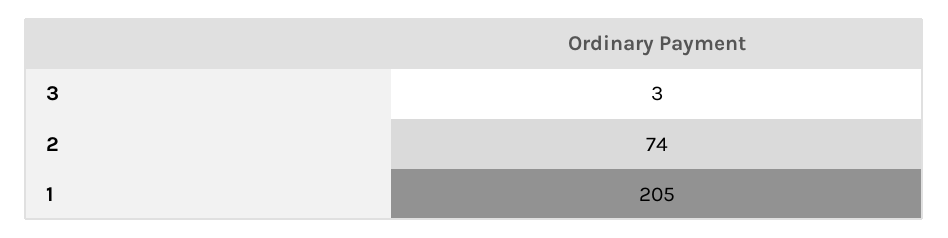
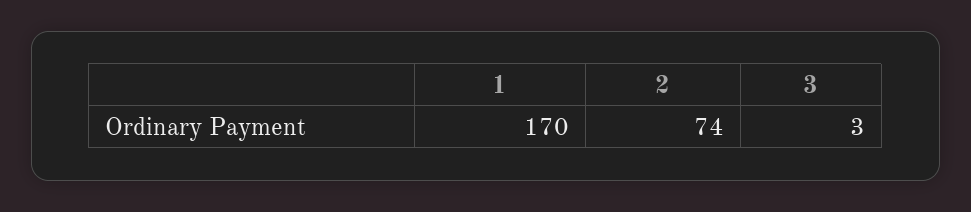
1: 205 -> 170

